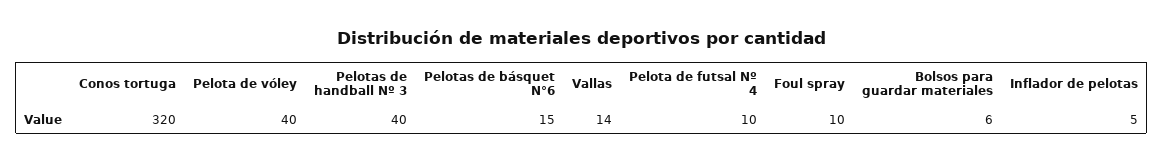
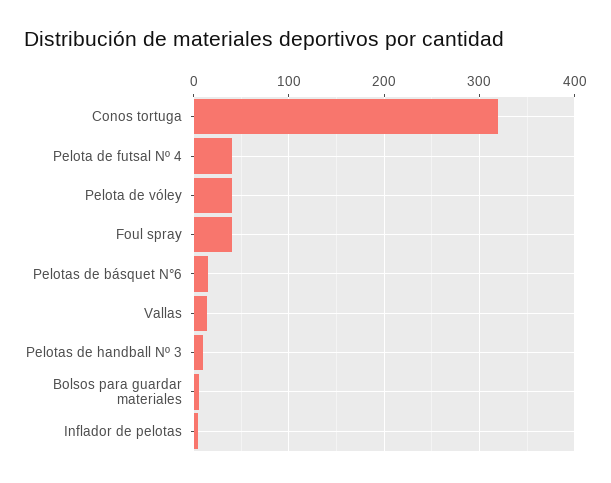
Pelotas de handball Nº 3: 40 -> 10
Pelota de futsal Nº 4: 10 -> 40
Foul spray: 10 -> 40

